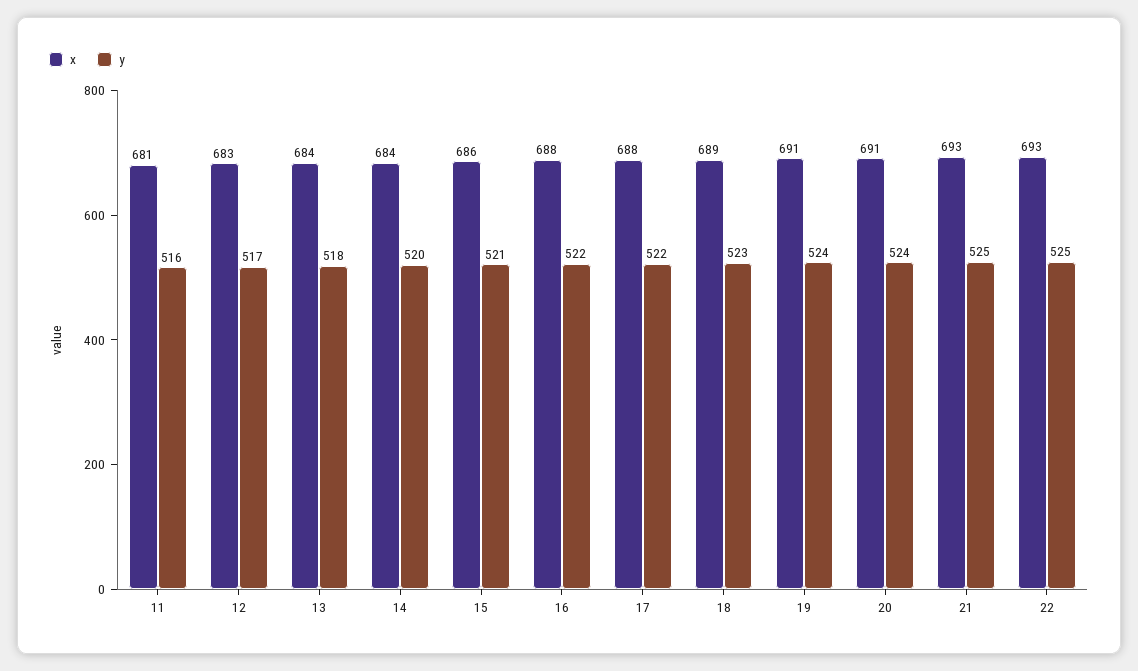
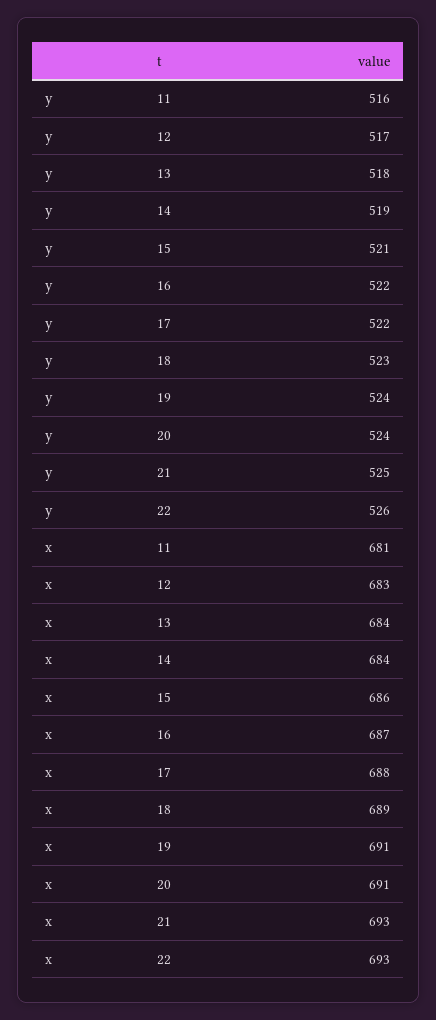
y, 14: 520 -> 519
x, 16: 688 -> 687
y, 22: 525 -> 526

